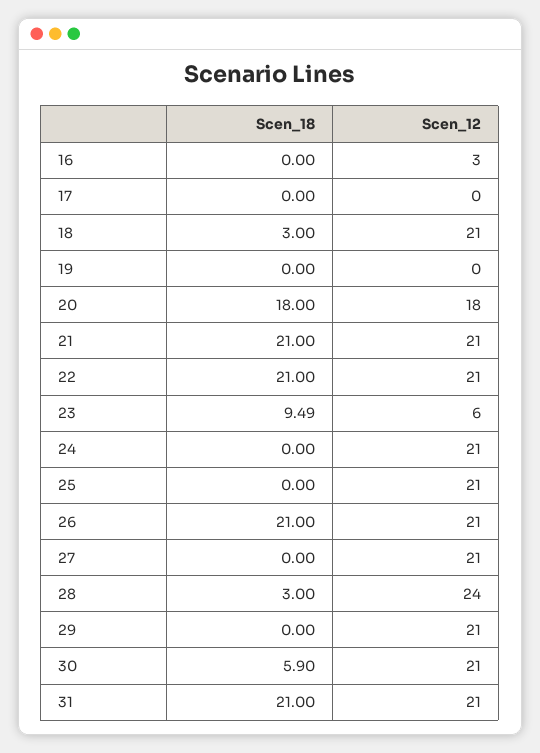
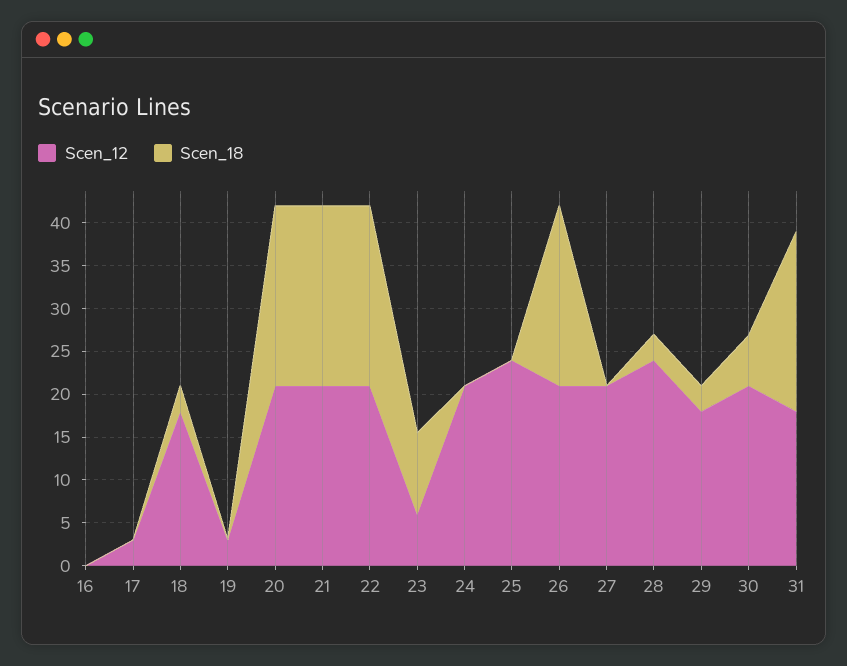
Scen_12, 16: 3 -> 0
Scen_12, 17: 0 -> 3
Scen_12, 18: 21 -> 18
Scen_12, 19: 0 -> 3
Scen_18, 20: 18 -> 21
Scen_12, 20: 18 -> 21
Scen_12, 25: 21 -> 24
Scen_18, 29: 0 -> 3
Scen_12, 29: 21 -> 18
Scen_12, 31: 21 -> 18

